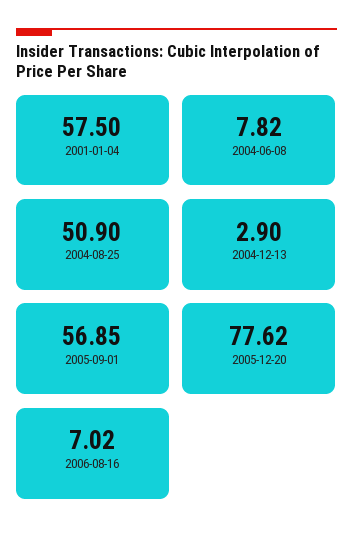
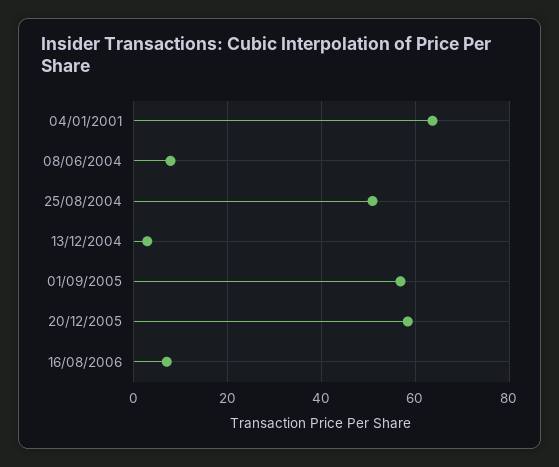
2001-01-04: 57.5 -> 64
2005-12-20: 77.62 -> 58

